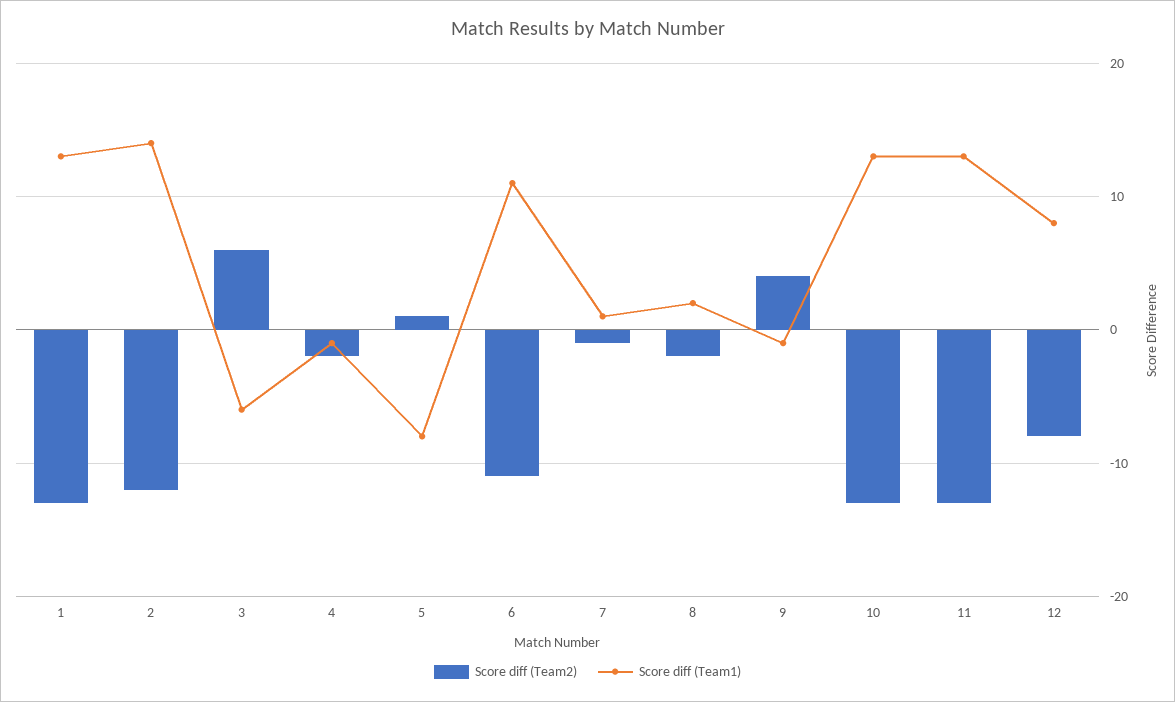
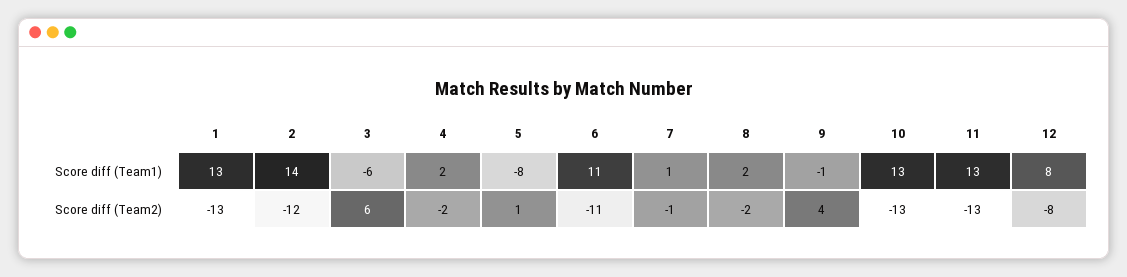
Score diff (Team1), 4: -1 -> 2

